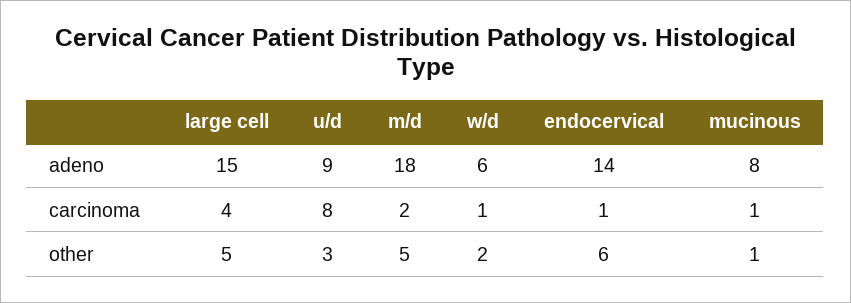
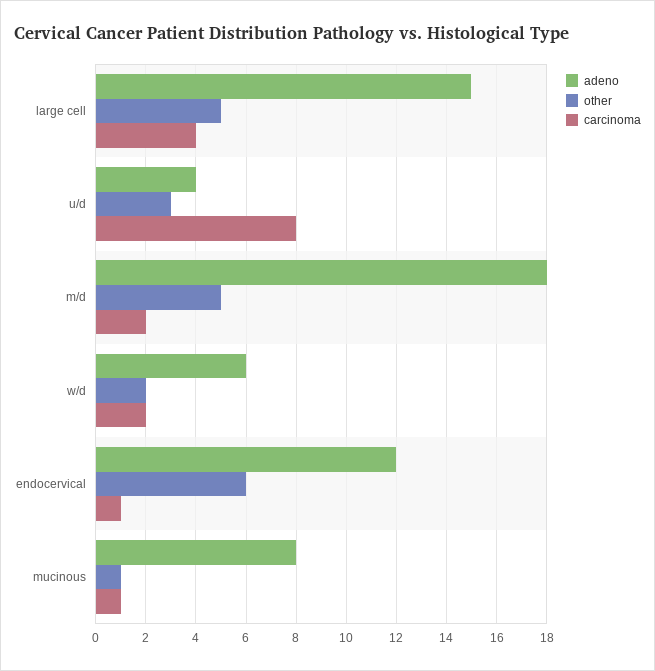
adeno, u/d: 9 -> 4
adeno, endocervical: 14 -> 12
carcinoma, w/d: 1 -> 2

